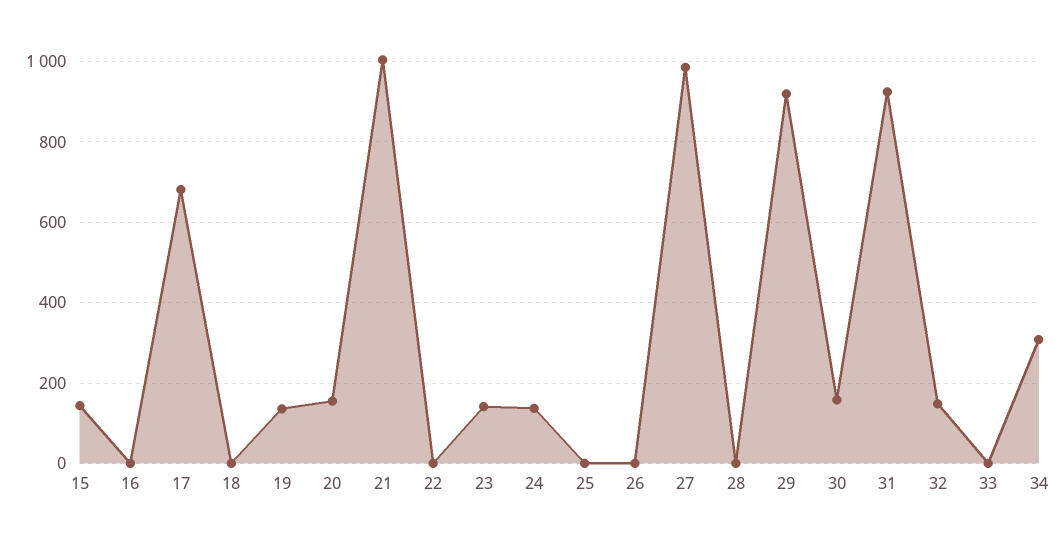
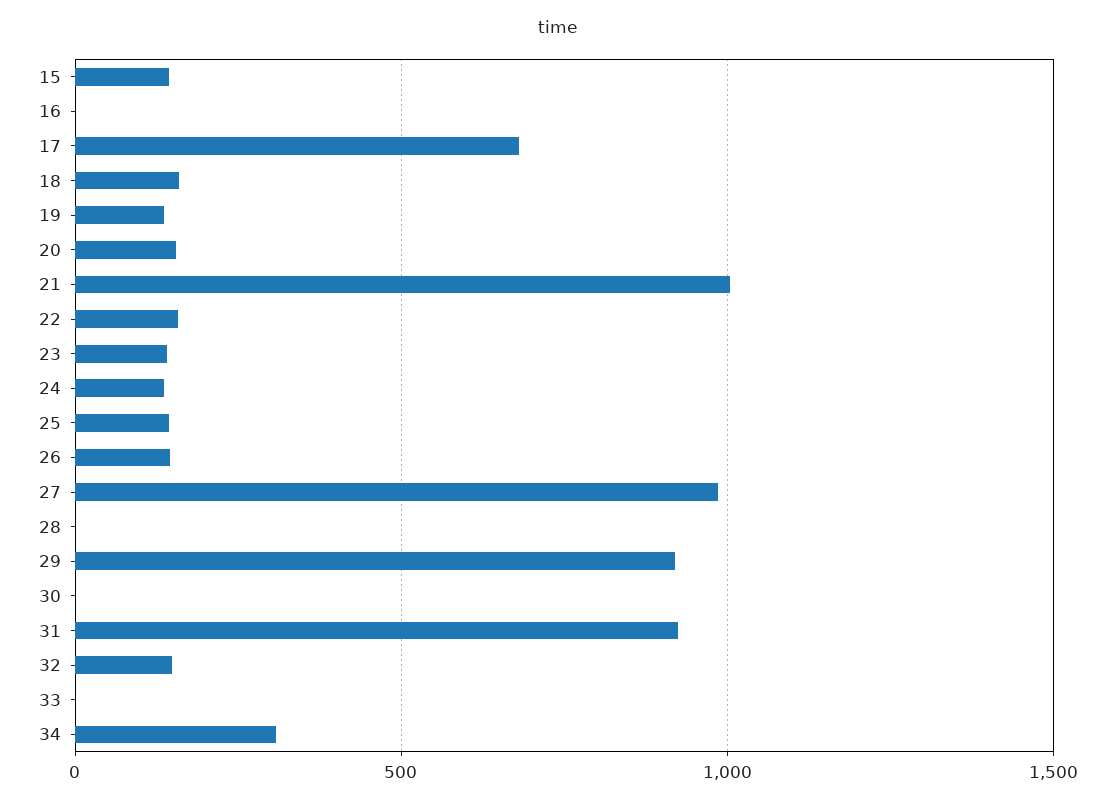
18: 0 -> 150
22: 0 -> 150
25: 0 -> 150
26: 0 -> 150
30: 160 -> 0

